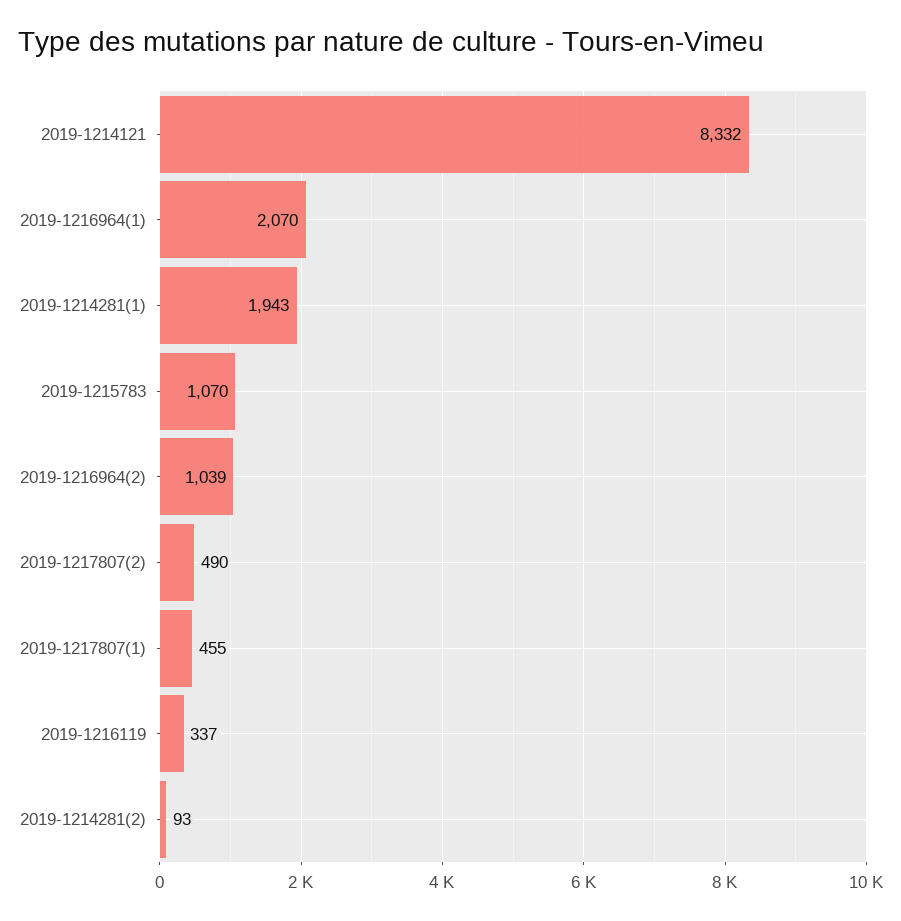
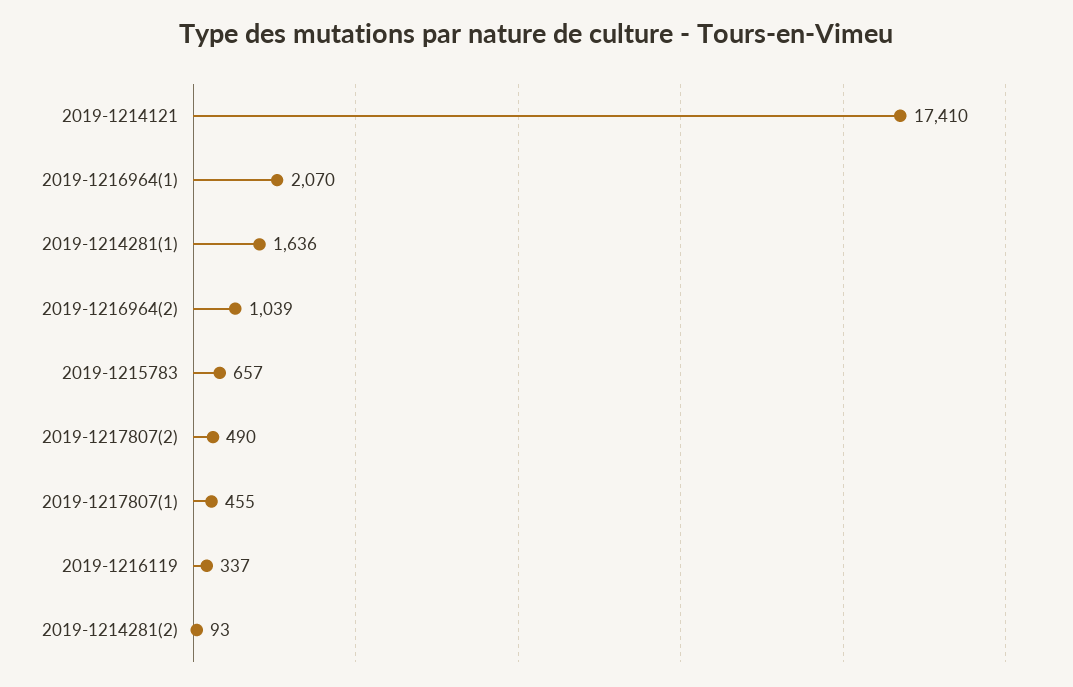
2019-1214121: 8332 -> 17410
2019-1214281(1): 1943 -> 1636
2019-1215783: 1070 -> 657

